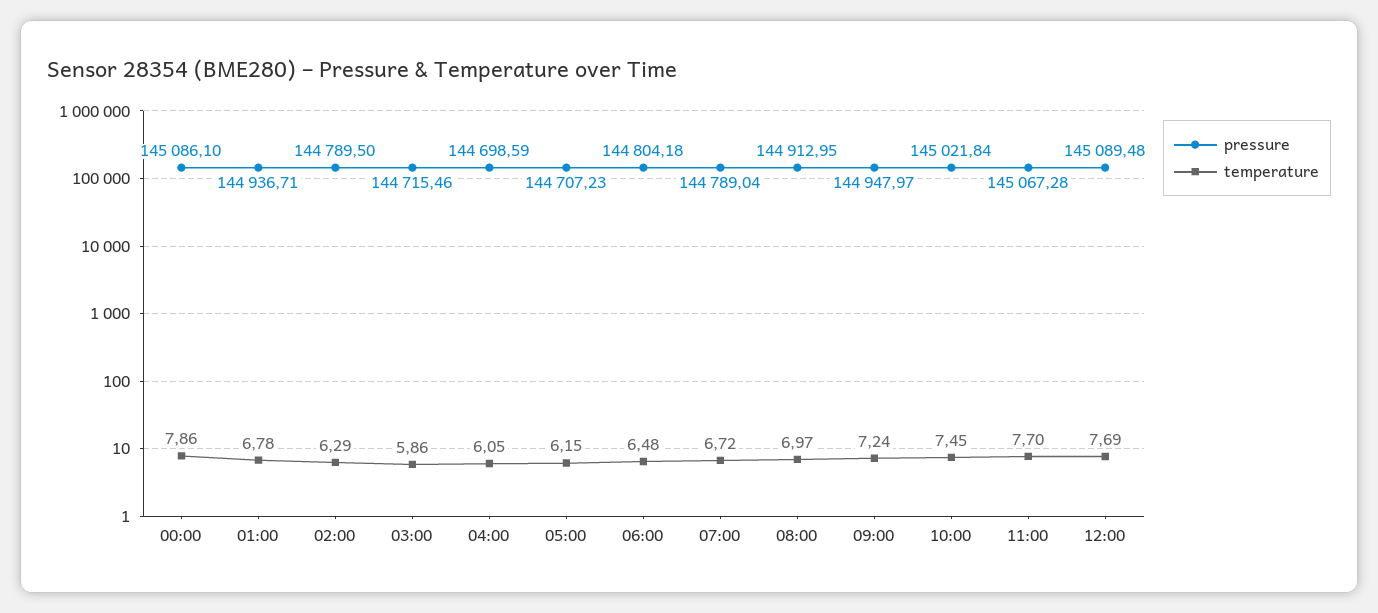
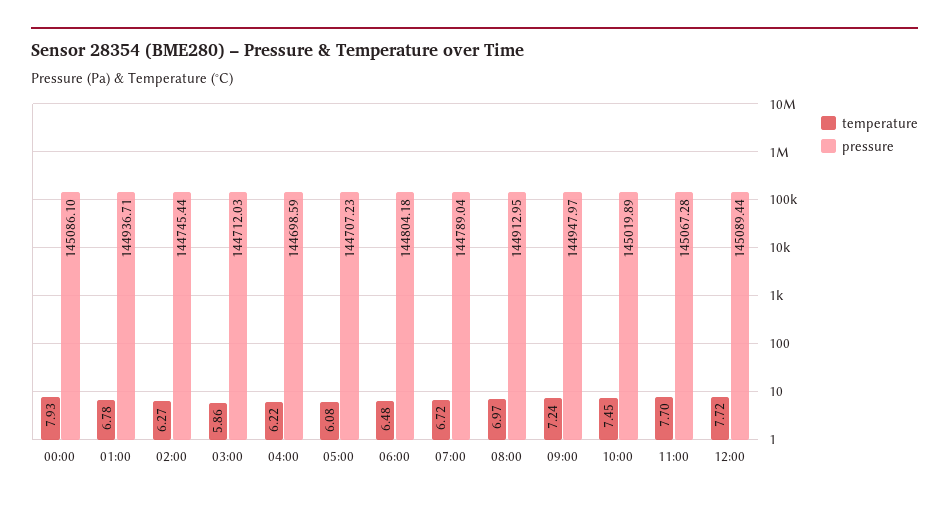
temperature, 00:00: 7.86 -> 7.93
pressure, 02:00: 144789.5 -> 144745.44
temperature, 02:00: 6.29 -> 6.27
pressure, 03:00: 144715.46 -> 144712.03
temperature, 04:00: 6.05 -> 6.22
temperature, 05:00: 6.15 -> 6.08
pressure, 10:00: 145021.84 -> 145019.89
pressure, 12:00: 145089.48 -> 145089.44
temperature, 12:00: 7.69 -> 7.72

